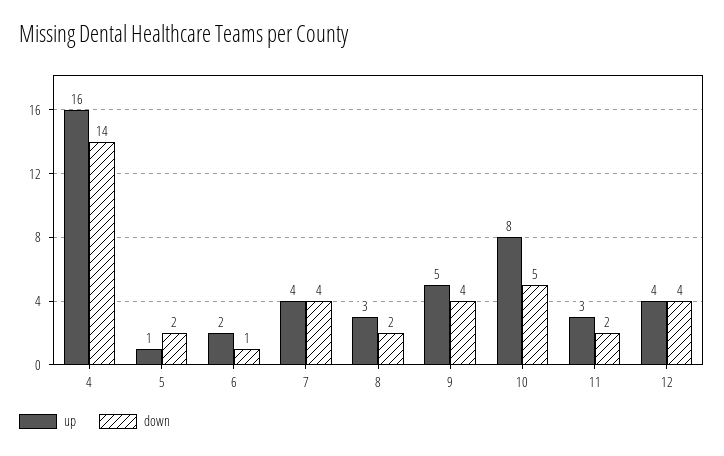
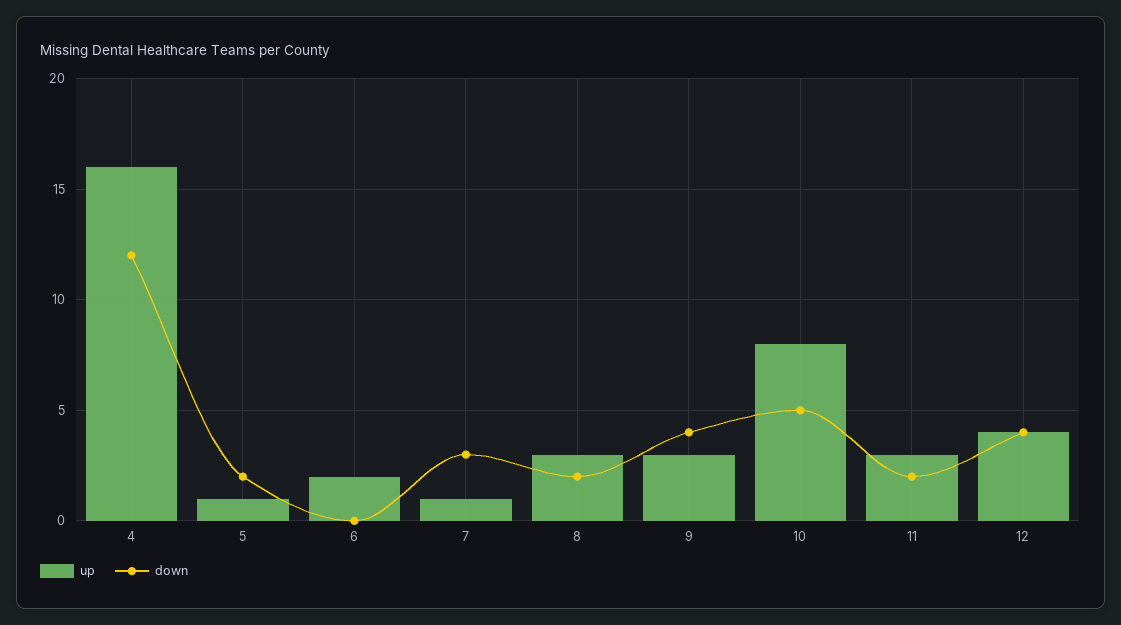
down, 4: 14 -> 12
down, 6: 1 -> 0
up, 7: 4 -> 1
down, 7: 4 -> 3
up, 9: 5 -> 3

